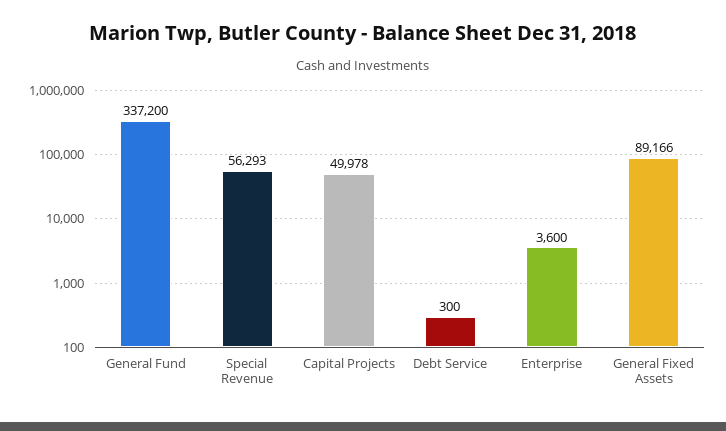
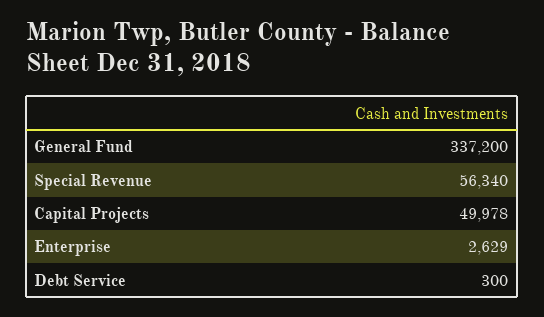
Special Revenue: 56293 -> 56340
Enterprise: 3600 -> 2629
General Fixed Assets: 89166 -> none

